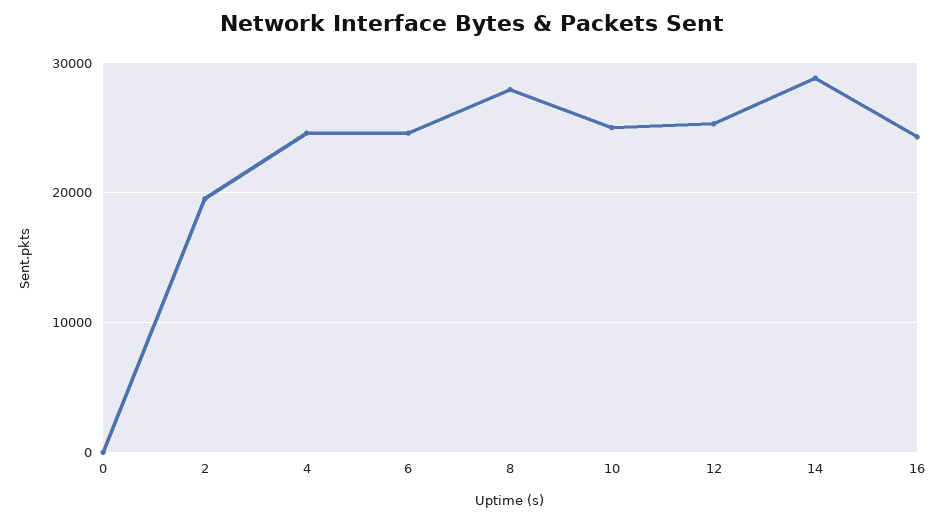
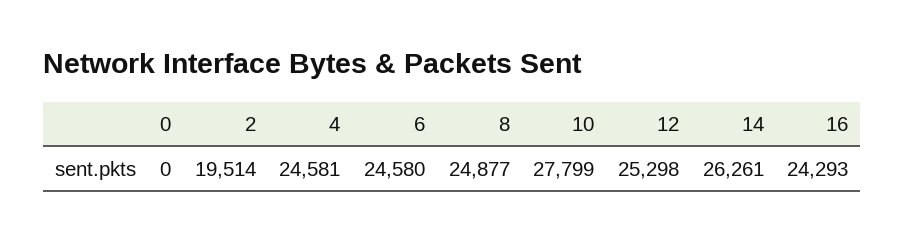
8: 28000 -> 24877
10: 25000 -> 27799
14: 29000 -> 26261

